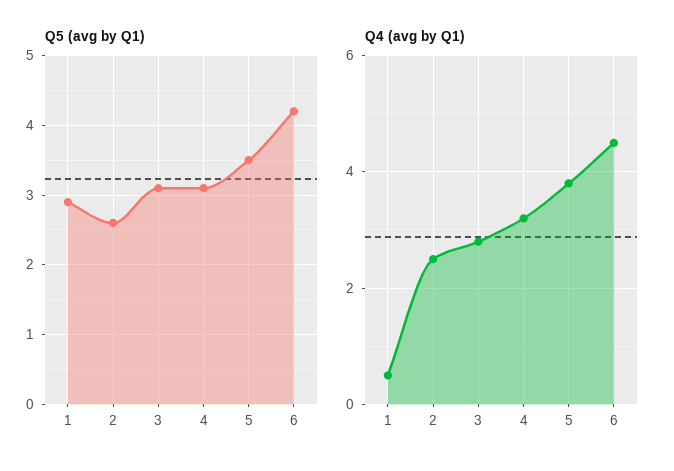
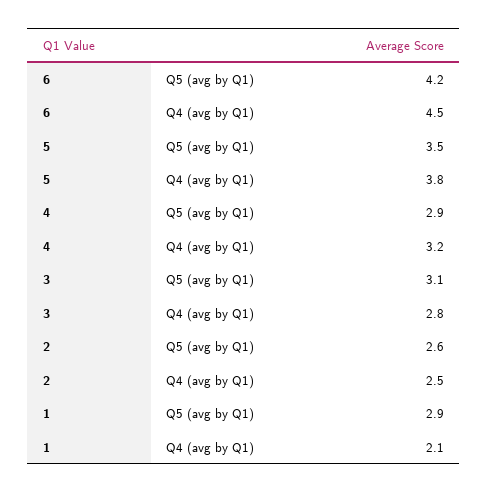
Q5 (avg by Q1), 4: 3.1 -> 2.9
Q4 (avg by Q1), 1: 0.5 -> 2.1

